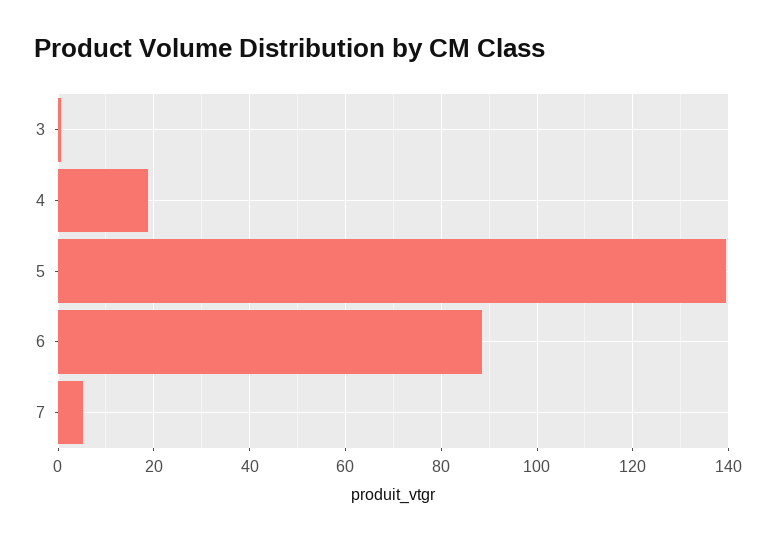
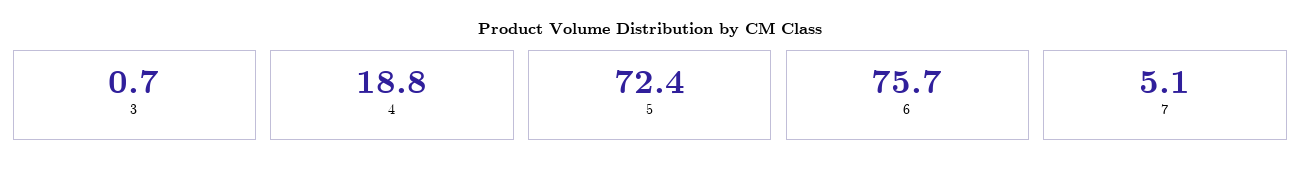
5: 140 -> 72.4
6: 88 -> 75.7

